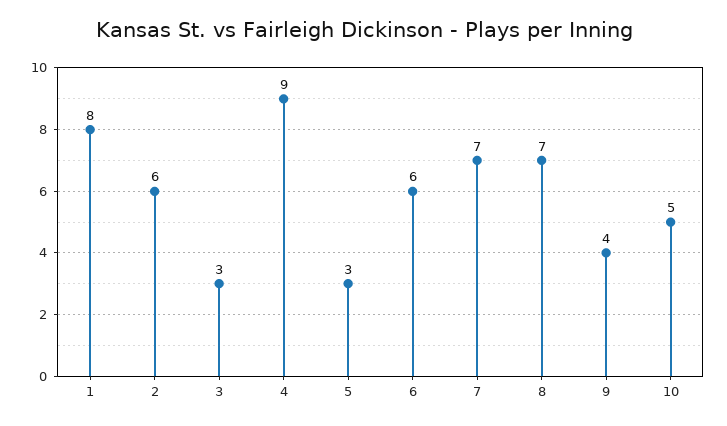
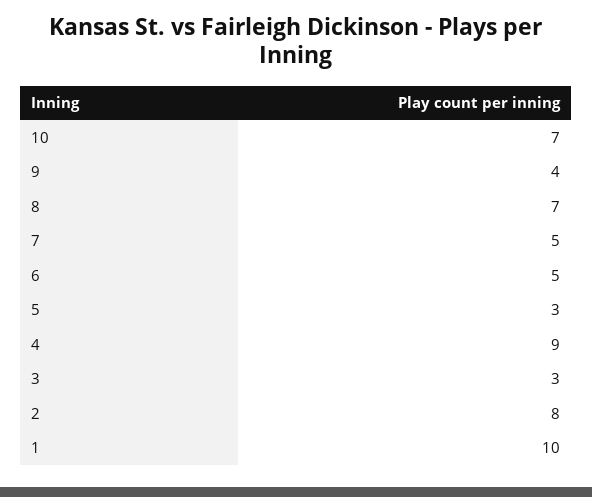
1: 8 -> 10
2: 6 -> 8
6: 6 -> 5
7: 7 -> 5
10: 5 -> 7

